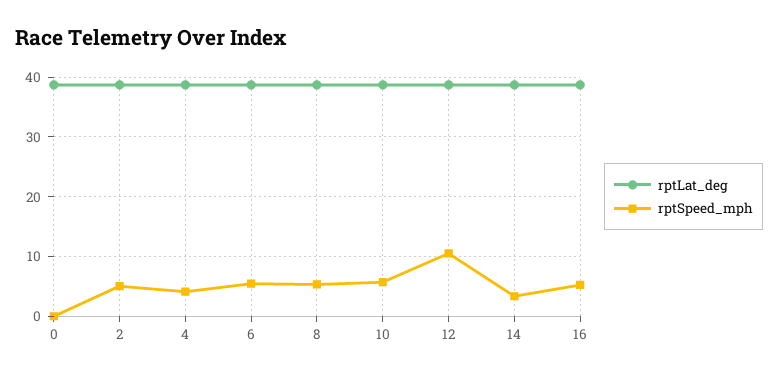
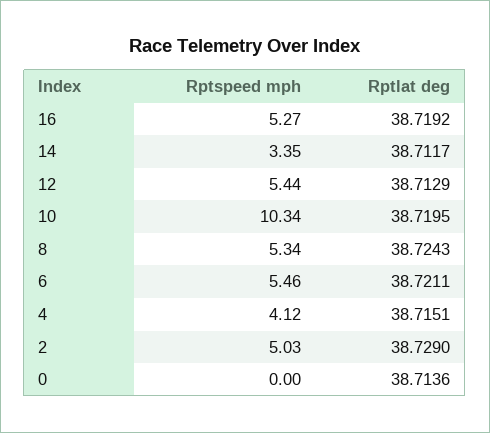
rptSpeed_mph, 10: 6 -> 10.34
rptSpeed_mph, 12: 10 -> 5.44

